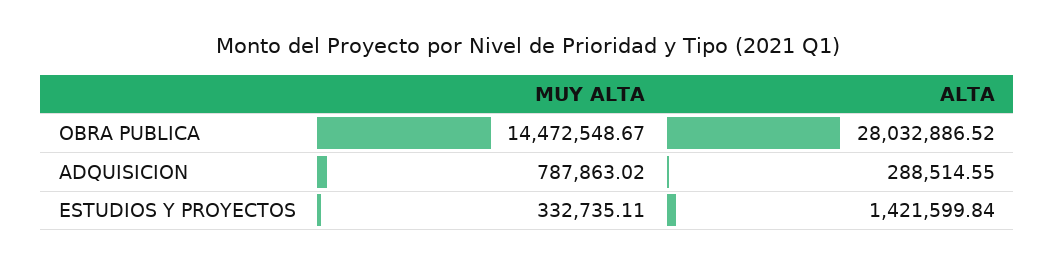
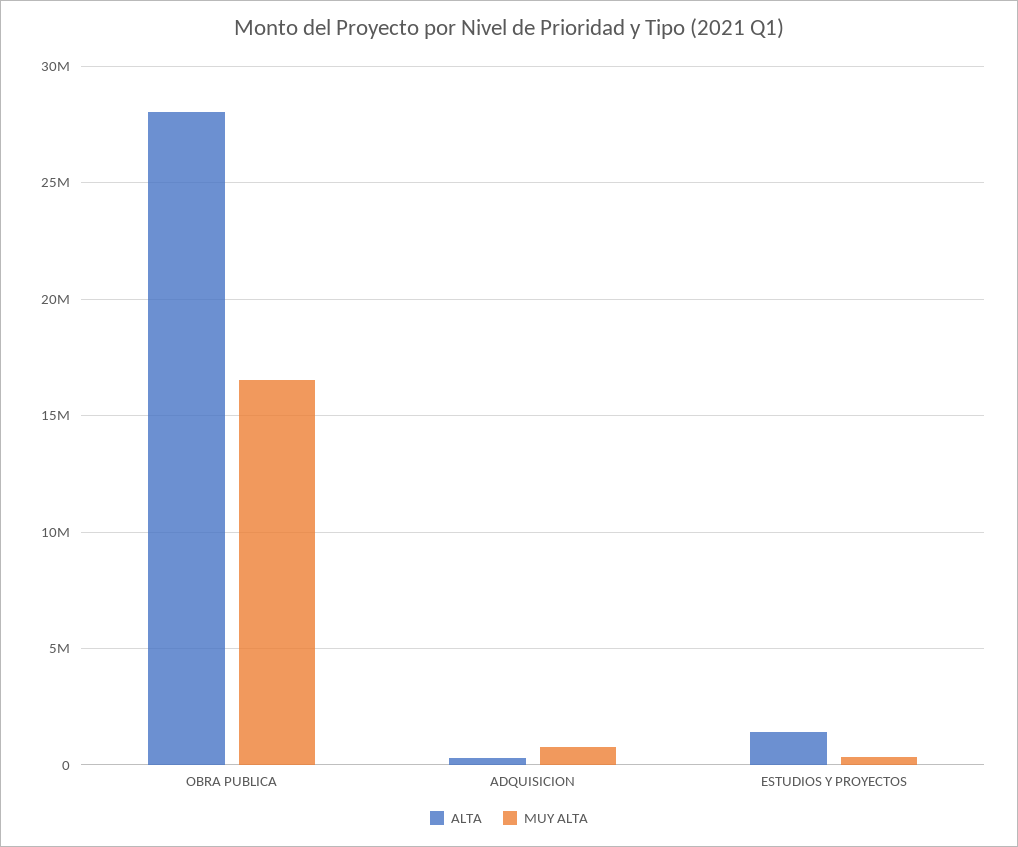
MUY ALTA, OBRA PUBLICA: 14472548.67 -> 16500000

